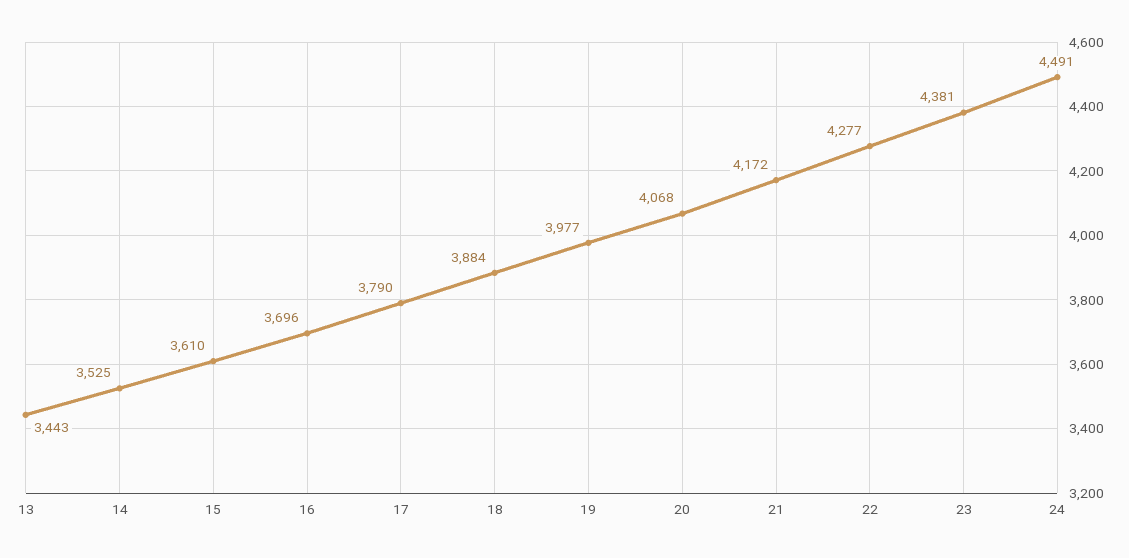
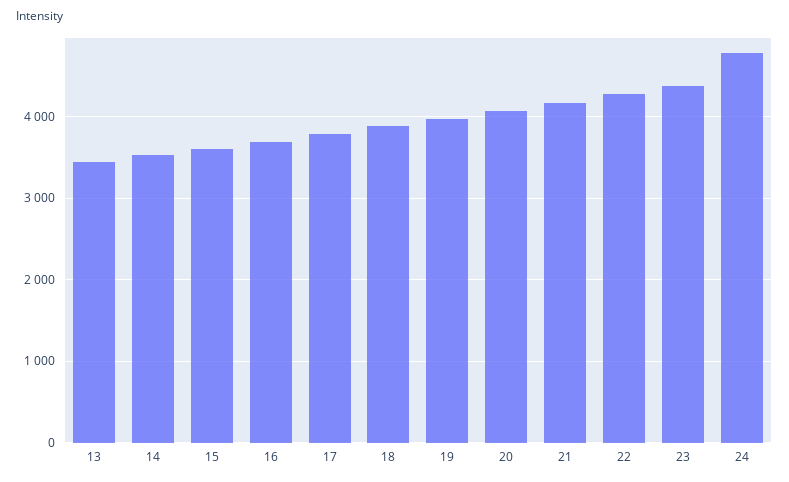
24: 4491 -> 4800

